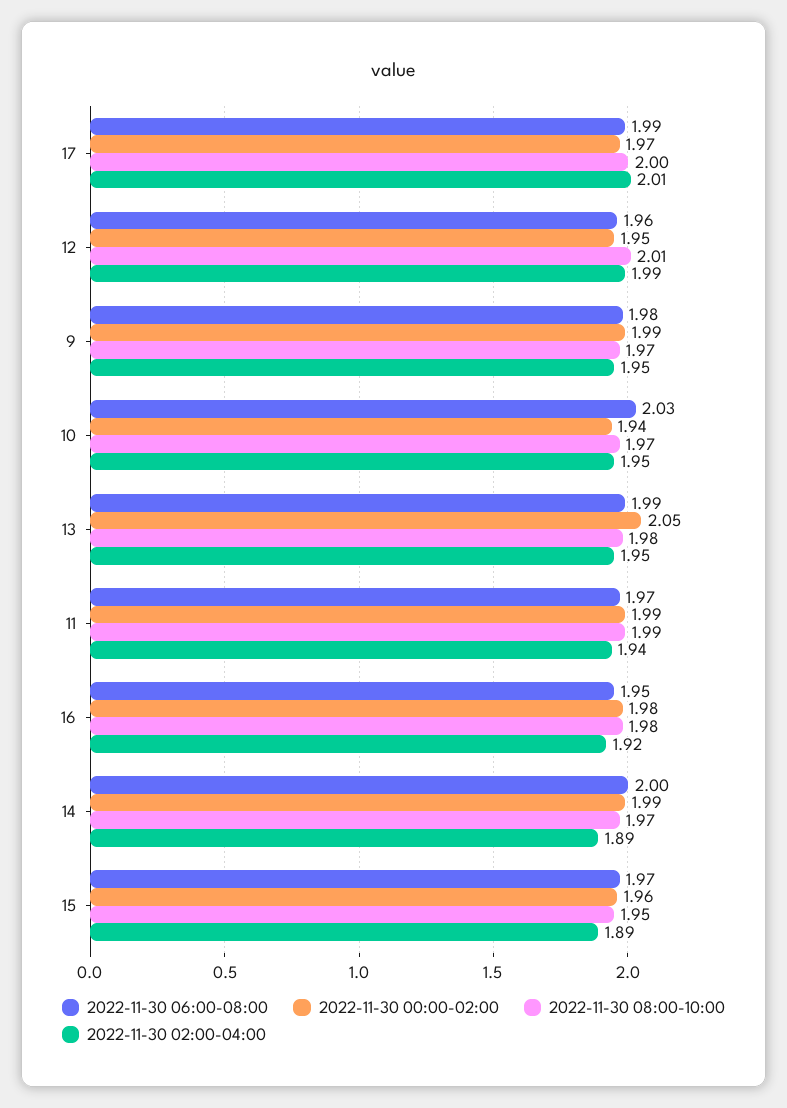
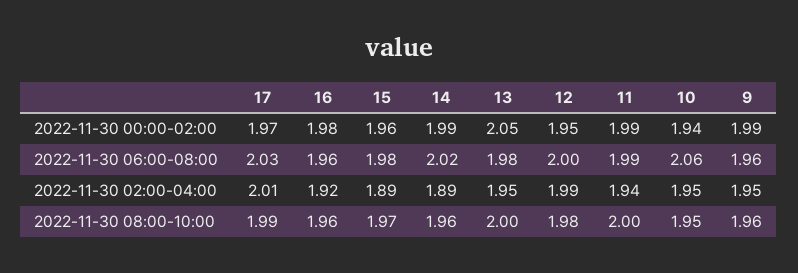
2022-11-30 06:00-08:00, 17: 1.99 -> 2.03
2022-11-30 08:00-10:00, 17: 2 -> 1.99
2022-11-30 06:00-08:00, 12: 1.96 -> 2
2022-11-30 08:00-10:00, 12: 2.01 -> 1.98
2022-11-30 06:00-08:00, 9: 1.98 -> 1.96
2022-11-30 08:00-10:00, 9: 1.97 -> 1.96
2022-11-30 06:00-08:00, 10: 2.03 -> 2.06
2022-11-30 08:00-10:00, 10: 1.97 -> 1.95
2022-11-30 06:00-08:00, 13: 1.99 -> 1.98
2022-11-30 08:00-10:00, 13: 1.98 -> 2
2022-11-30 06:00-08:00, 11: 1.97 -> 1.99
2022-11-30 08:00-10:00, 11: 1.99 -> 2
2022-11-30 06:00-08:00, 16: 1.95 -> 1.96
2022-11-30 08:00-10:00, 16: 1.98 -> 1.96
2022-11-30 06:00-08:00, 14: 2 -> 2.02
2022-11-30 08:00-10:00, 14: 1.97 -> 1.96
2022-11-30 06:00-08:00, 15: 1.97 -> 1.98
2022-11-30 08:00-10:00, 15: 1.95 -> 1.97

